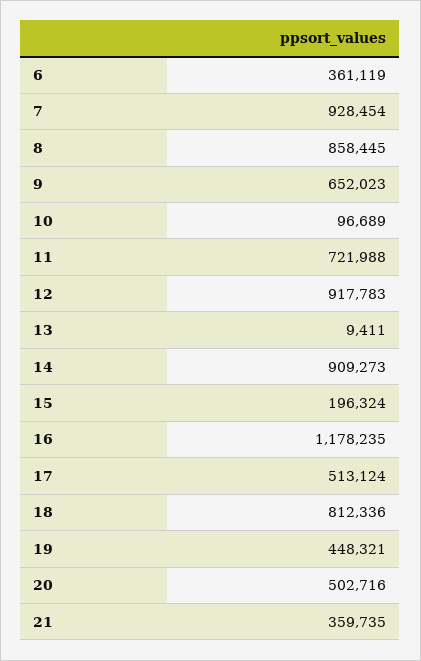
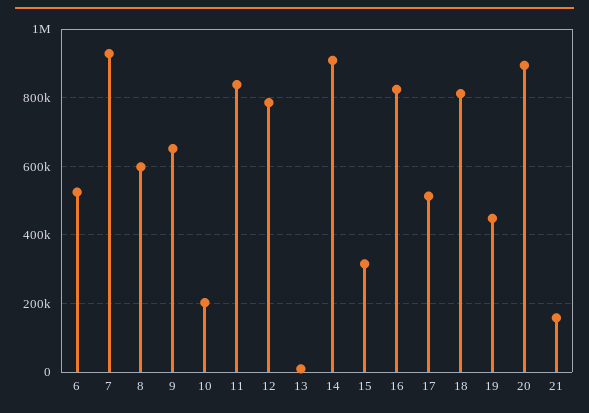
6: 361119 -> 520000
8: 858445 -> 600000
10: 96689 -> 200000
11: 721988 -> 840000
12: 917783 -> 780000
15: 196324 -> 320000
16: 1178235 -> 820000
20: 502716 -> 900000
21: 359735 -> 160000

